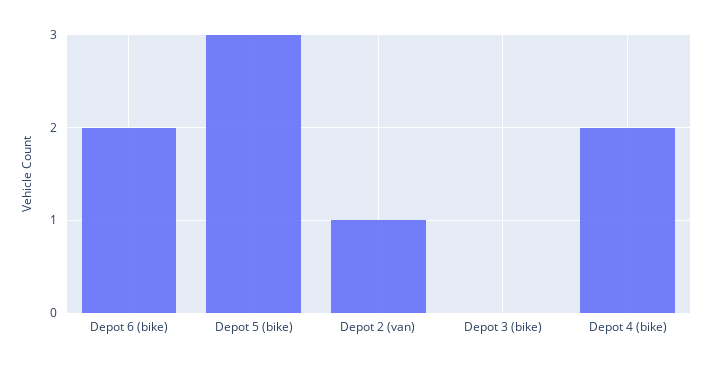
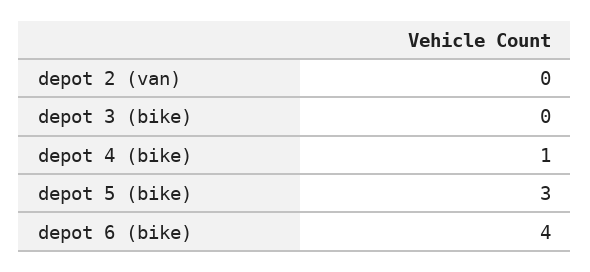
Depot 6 (bike): 2 -> 4
Depot 2 (van): 1 -> 0
Depot 4 (bike): 2 -> 1

